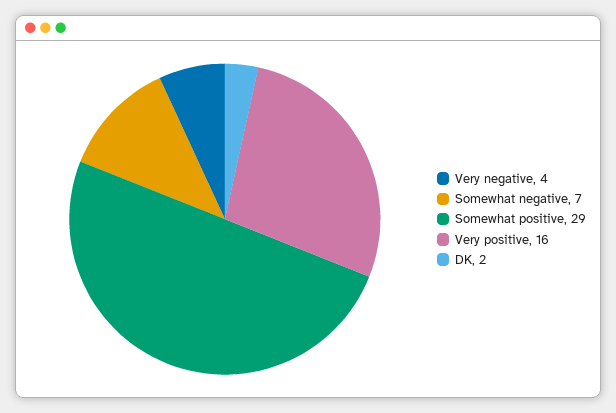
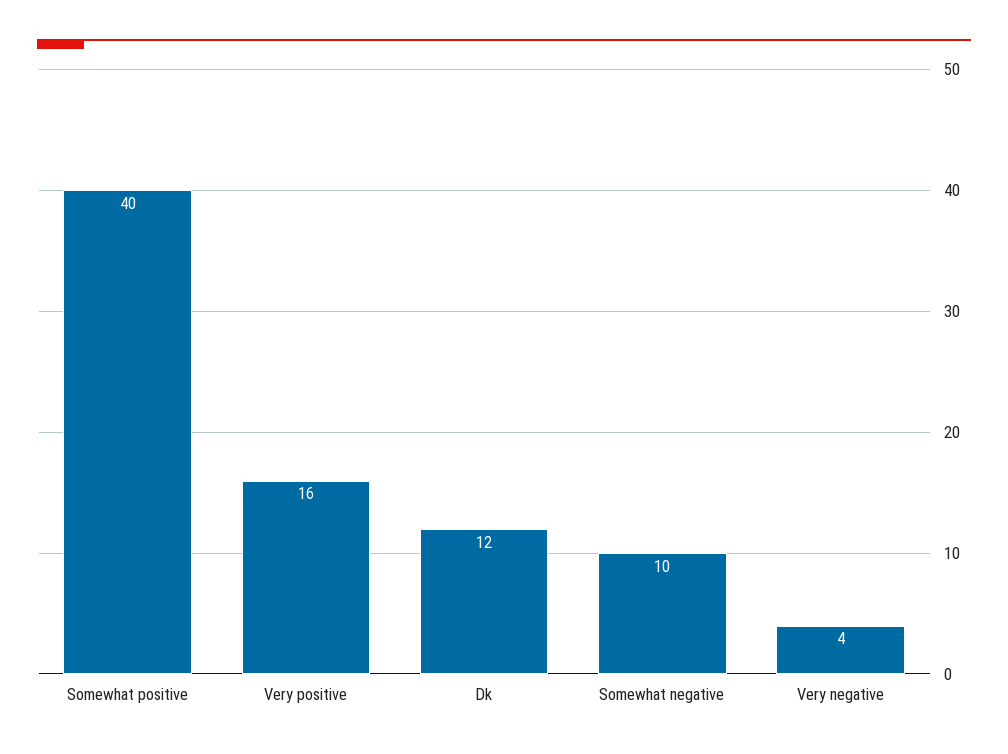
Somewhat negative: 7 -> 10
Somewhat positive: 29 -> 40
DK: 2 -> 12

